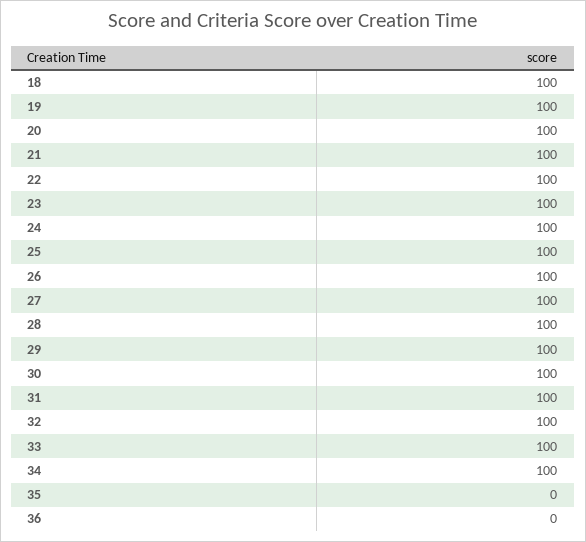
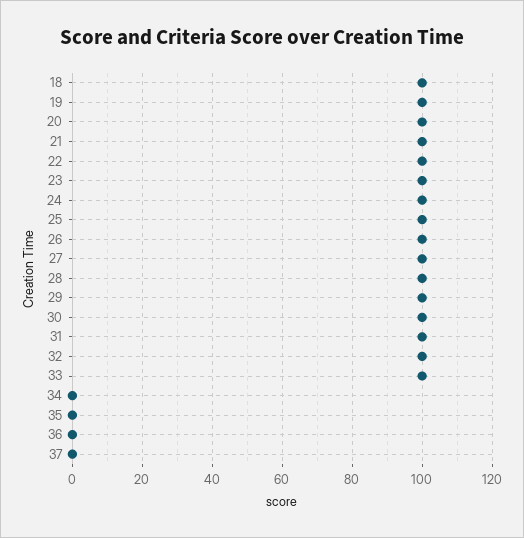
34: 100 -> 0
37: none -> 0

